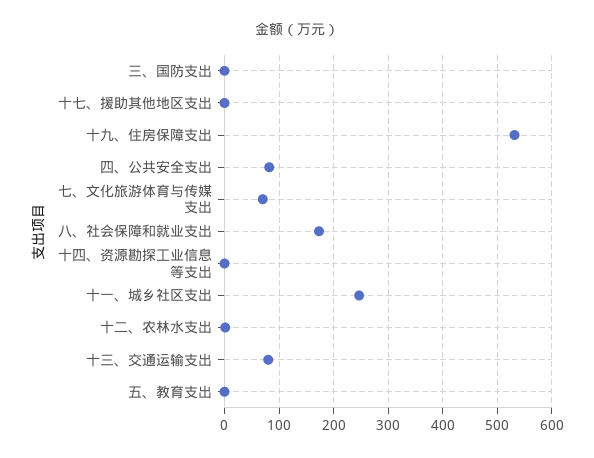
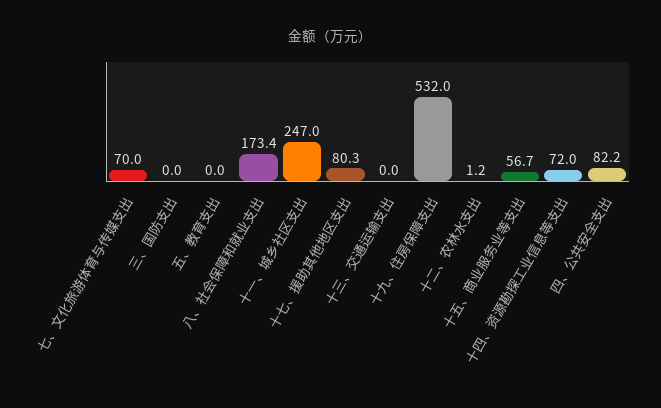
十七、援助其他地区支出: 0 -> 80.3
十四、资源勘探工业信息等支出: 0 -> 72
十三、交通运输支出: 80 -> 0
十五、商业服务业等支出: none -> 56.7

